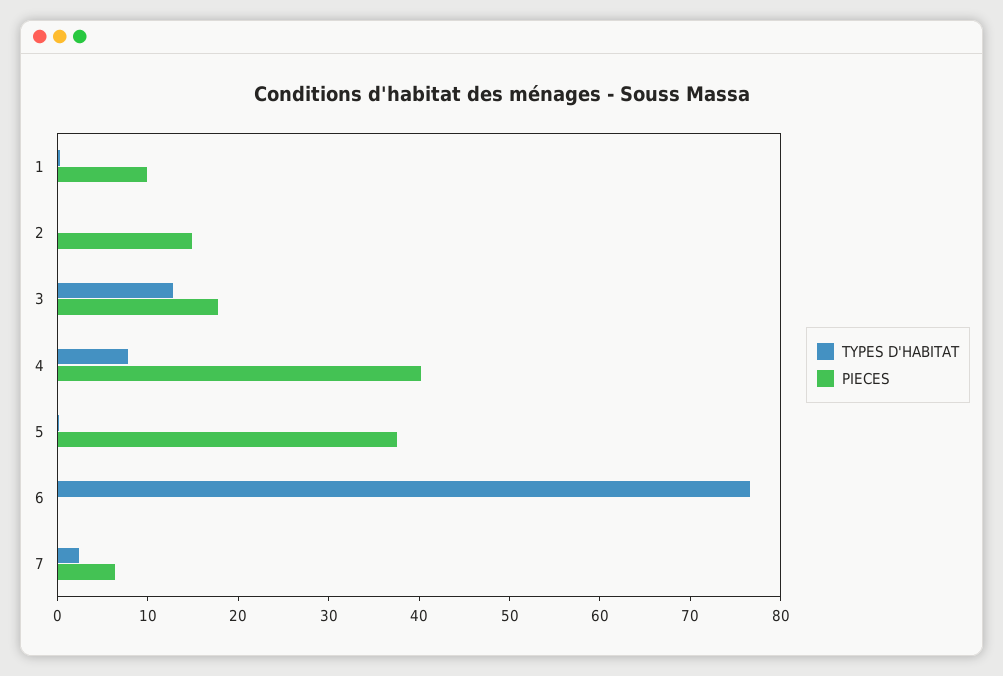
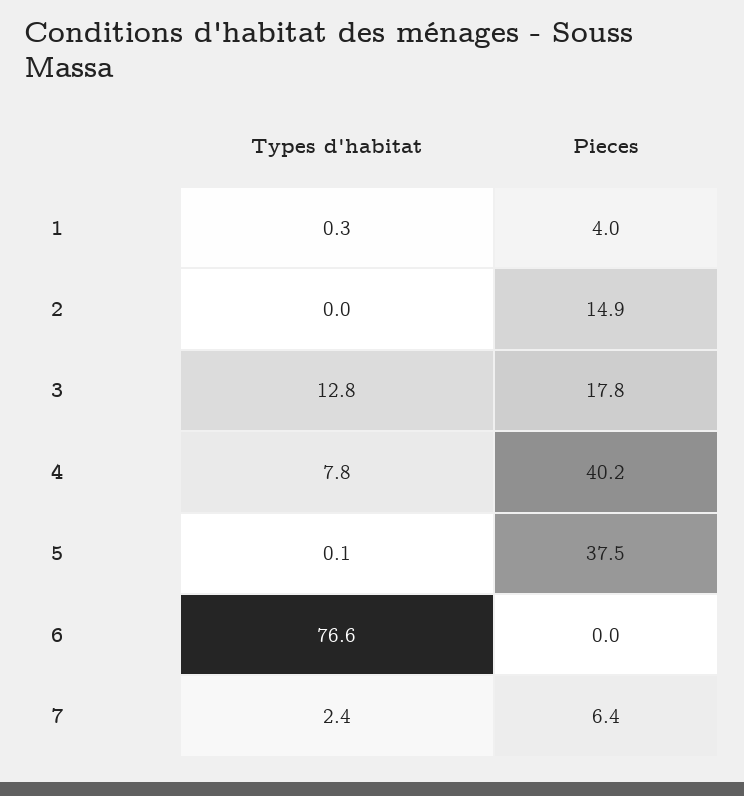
PIECES, 1: 10 -> 4

